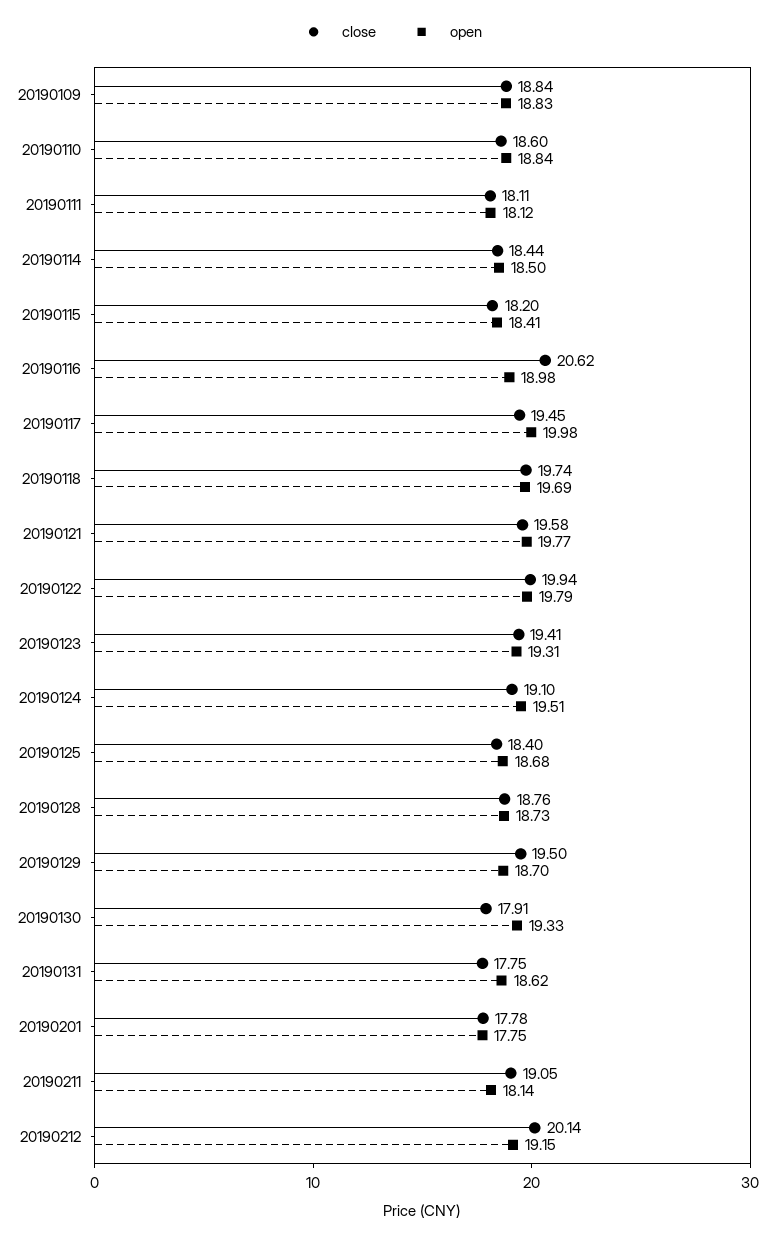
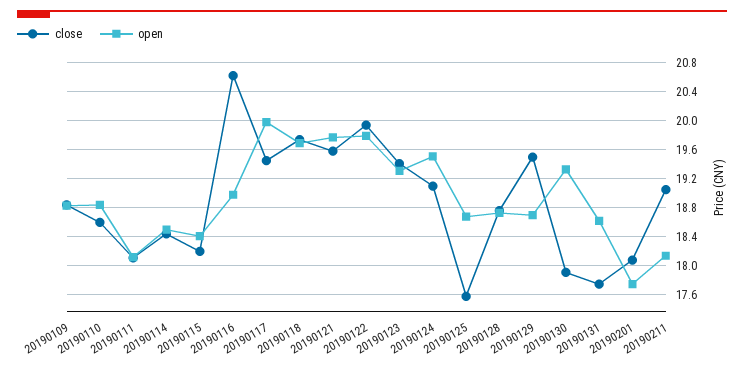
close, 20190125: 18.4 -> 17.6
close, 20190201: 17.78 -> 18.1
close, 20190212: 20.14 -> none
open, 20190212: 19.15 -> none

